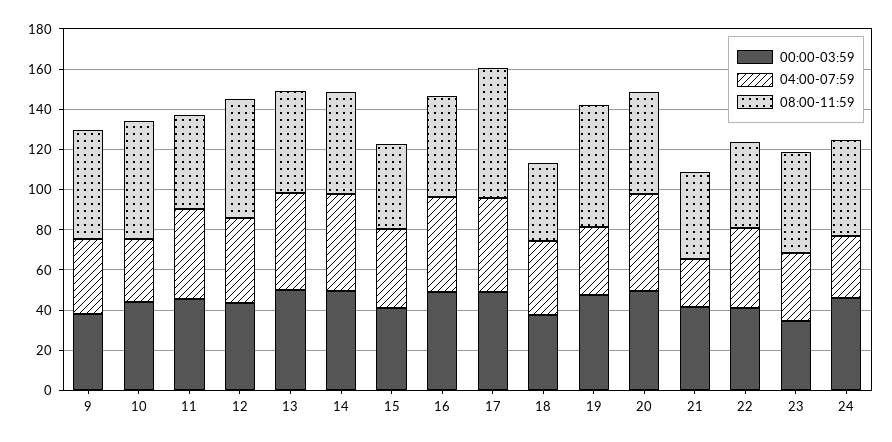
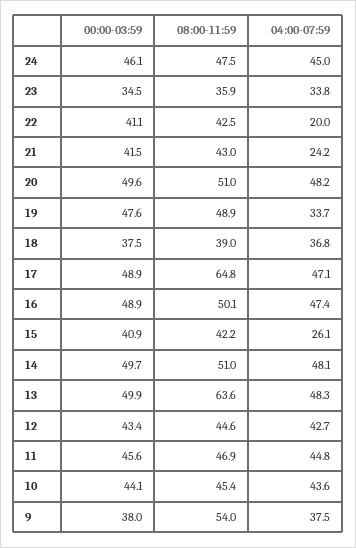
04:00-07:59, 10: 30 -> 43.6
08:00-11:59, 10: 60 -> 45.4
08:00-11:59, 12: 60 -> 44.6
08:00-11:59, 13: 50 -> 63.6
04:00-07:59, 15: 40 -> 26.1
08:00-11:59, 19: 60 -> 48.9
04:00-07:59, 22: 40 -> 20
08:00-11:59, 23: 50 -> 35.9
04:00-07:59, 24: 30 -> 45

